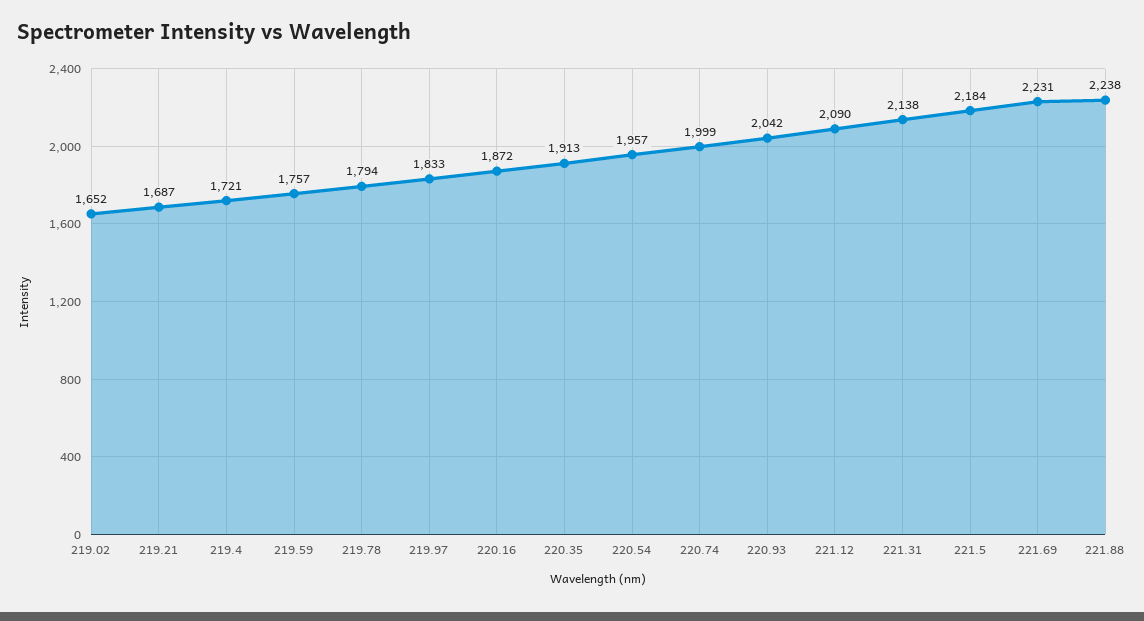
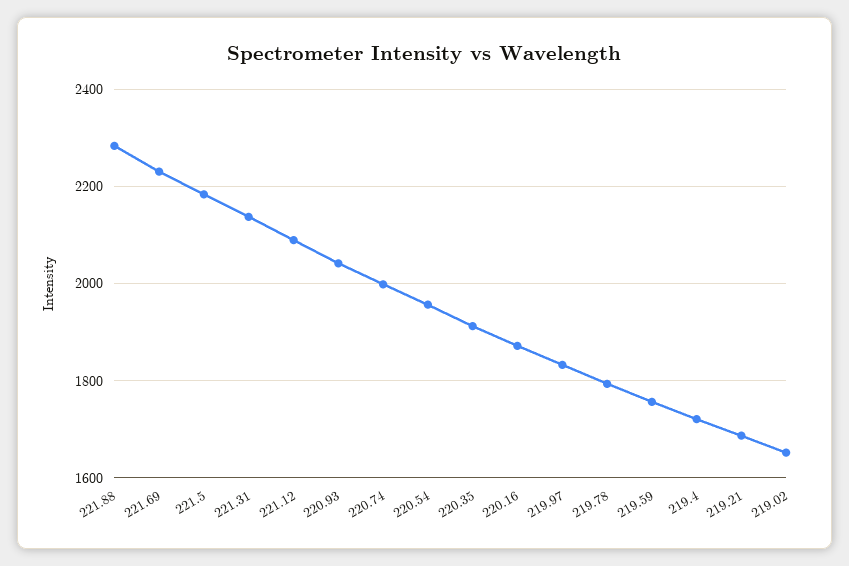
221.88: 2238 -> 2280

